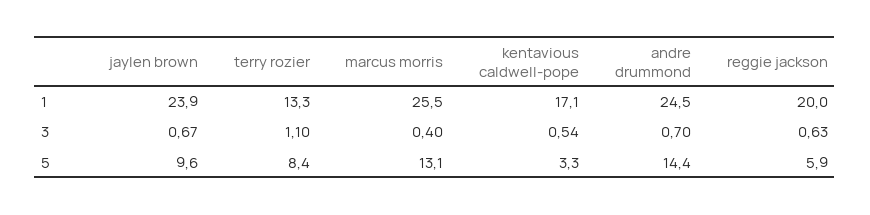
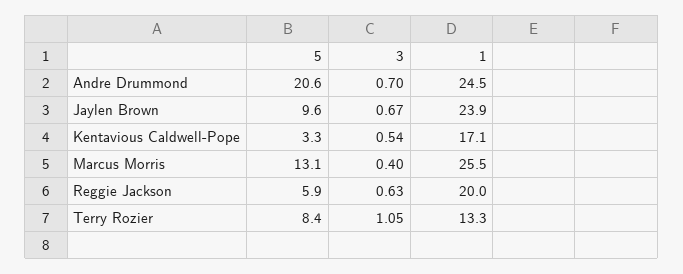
terry rozier, 3: 1.1 -> 1.05
andre drummond, 5: 14.4 -> 20.6

